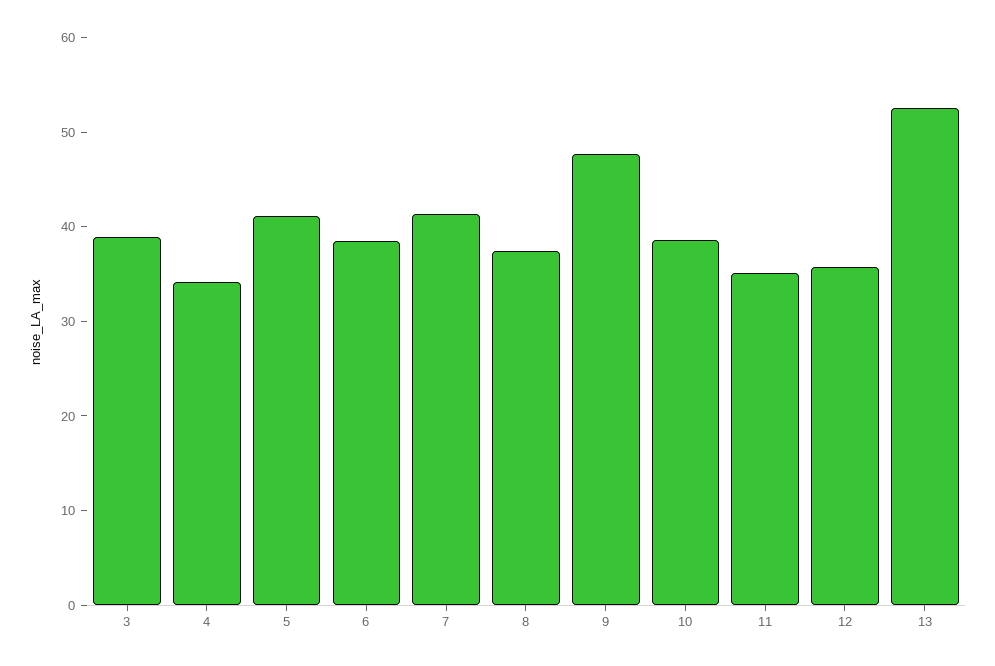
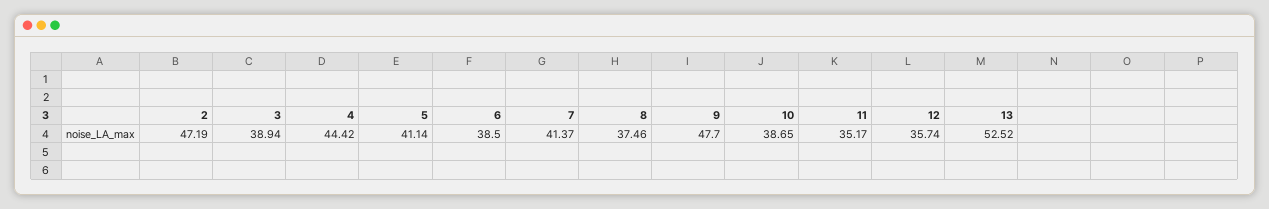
4: 34 -> 44.42
2: none -> 47.19

